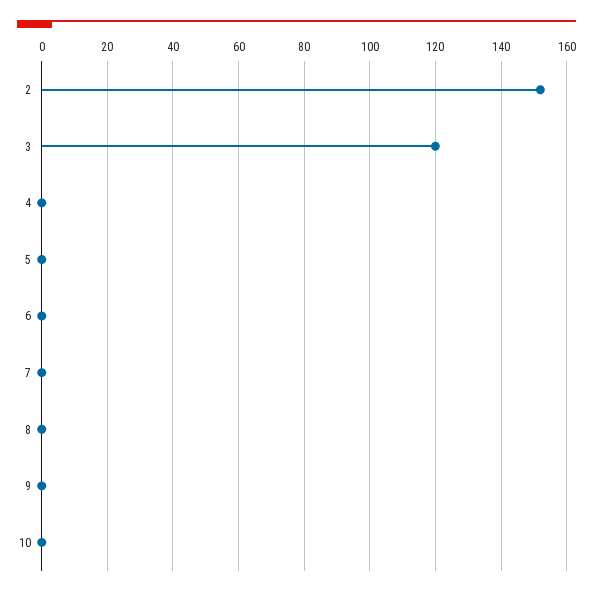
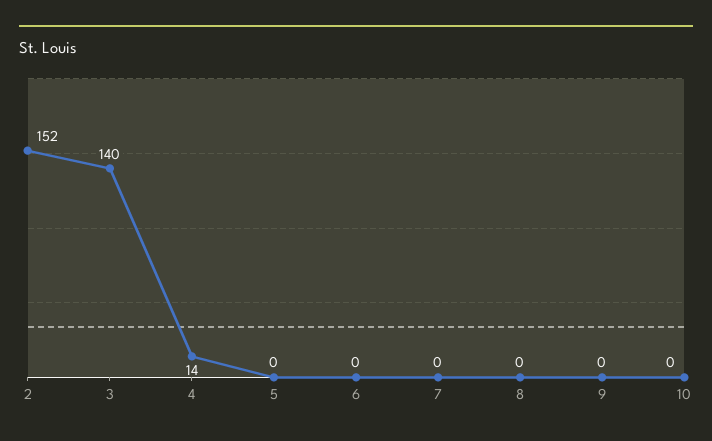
3: 120 -> 140
4: 0 -> 14

